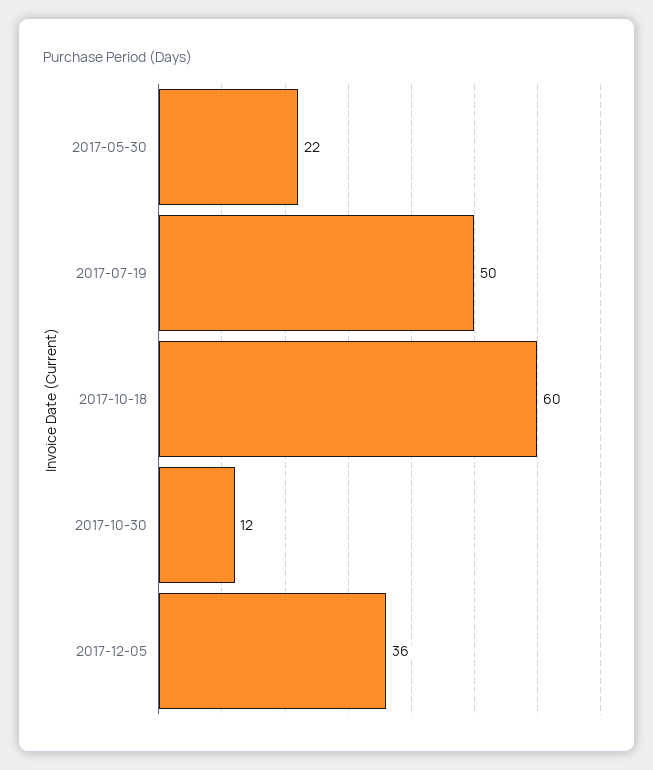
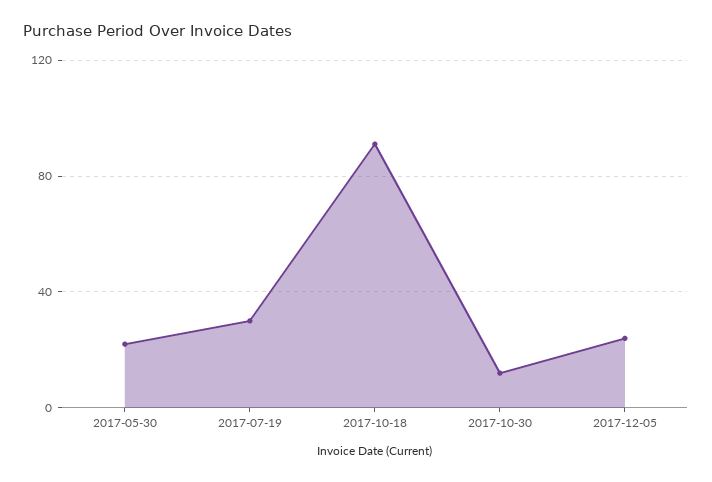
2017-07-19: 50 -> 30
2017-10-18: 60 -> 90
2017-12-05: 36 -> 25

